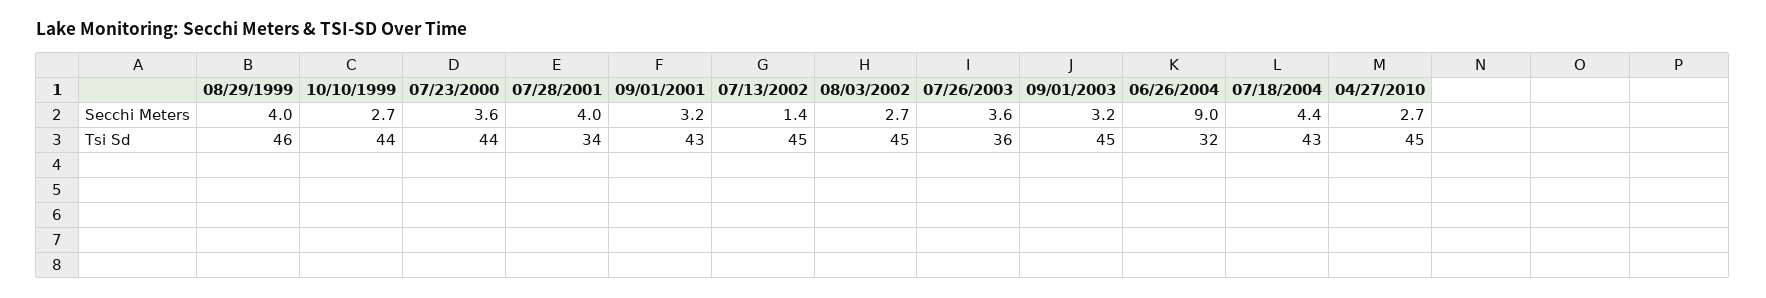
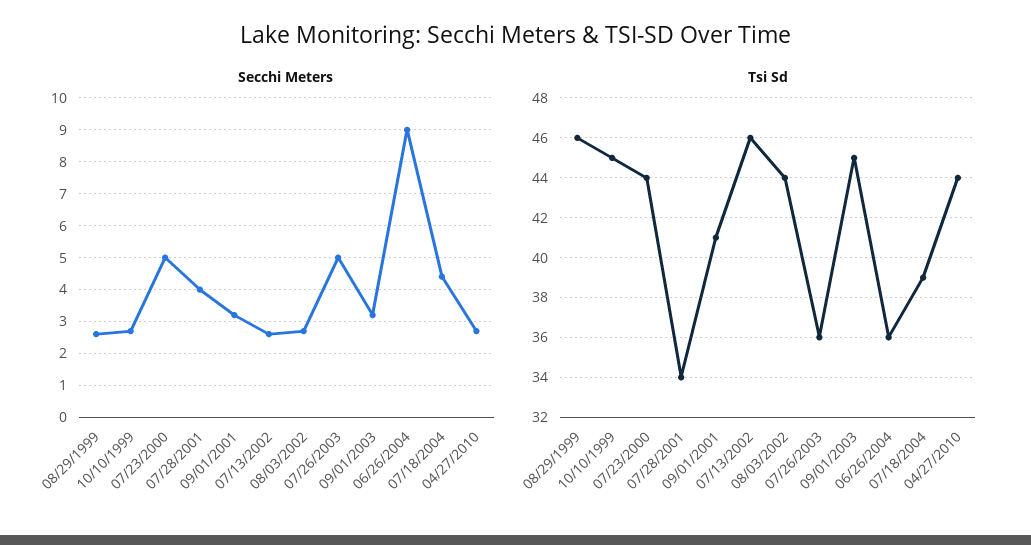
Secchi Meters, 08/29/1999: 4 -> 2.5
Secchi Meters, 07/23/2000: 3.6 -> 5
Secchi Meters, 07/13/2002: 1.4 -> 2.5
Secchi Meters, 07/26/2003: 3.6 -> 5
Tsi Sd, 10/10/1999: 44 -> 45
Tsi Sd, 09/01/2001: 43 -> 41
Tsi Sd, 07/13/2002: 45 -> 46
Tsi Sd, 08/03/2002: 45 -> 44
Tsi Sd, 06/26/2004: 32 -> 36
Tsi Sd, 07/18/2004: 43 -> 39
Tsi Sd, 04/27/2010: 45 -> 44

